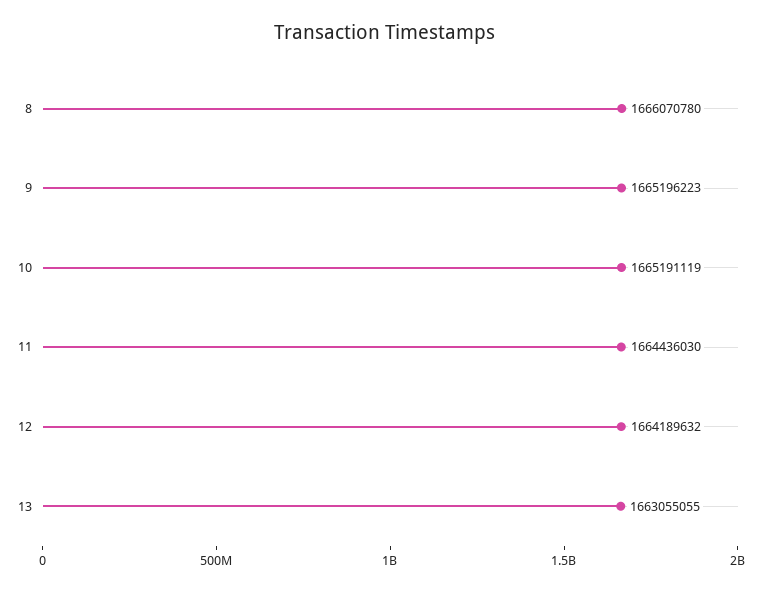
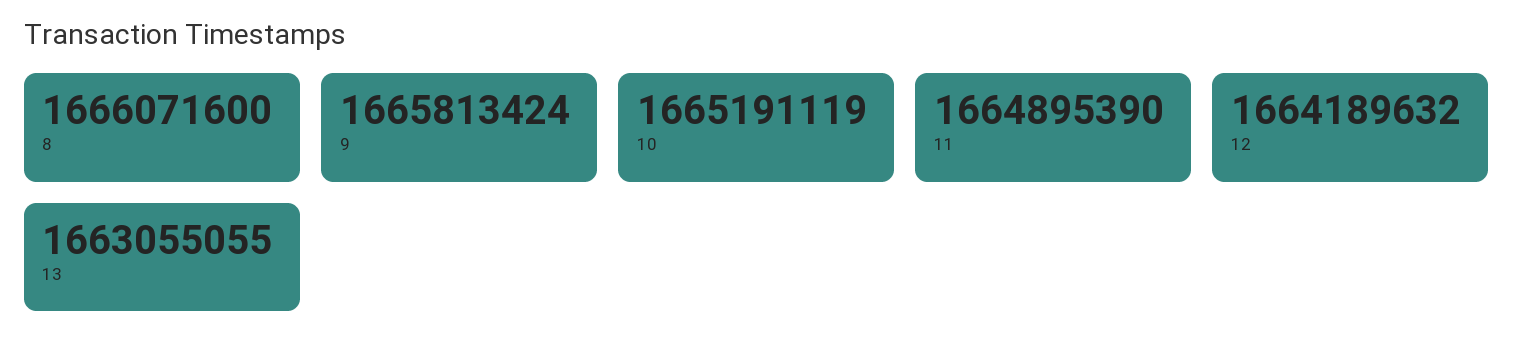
8: 1666070780 -> 1666071600
9: 1665196223 -> 1665813424
11: 1664436030 -> 1664895390

